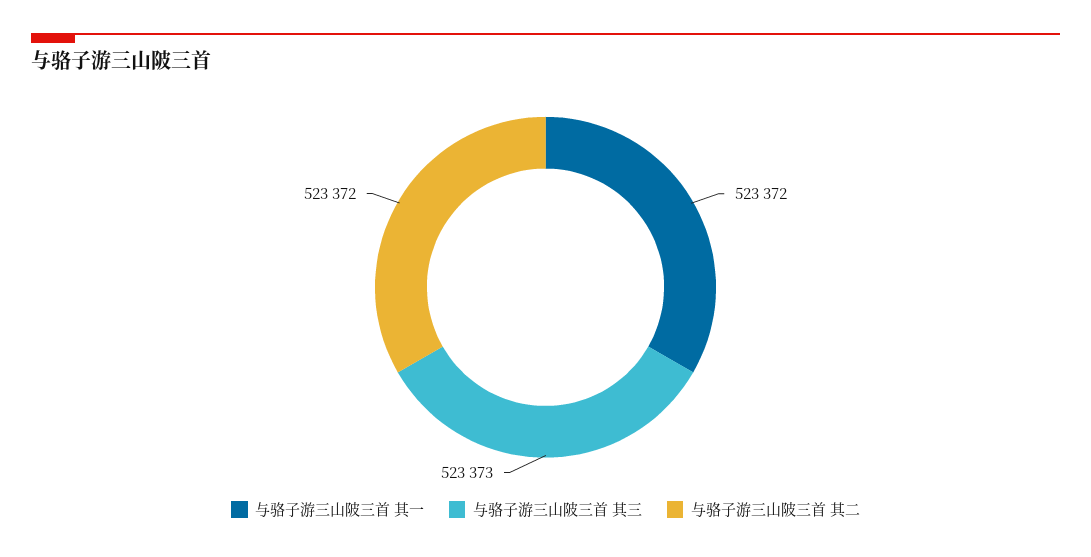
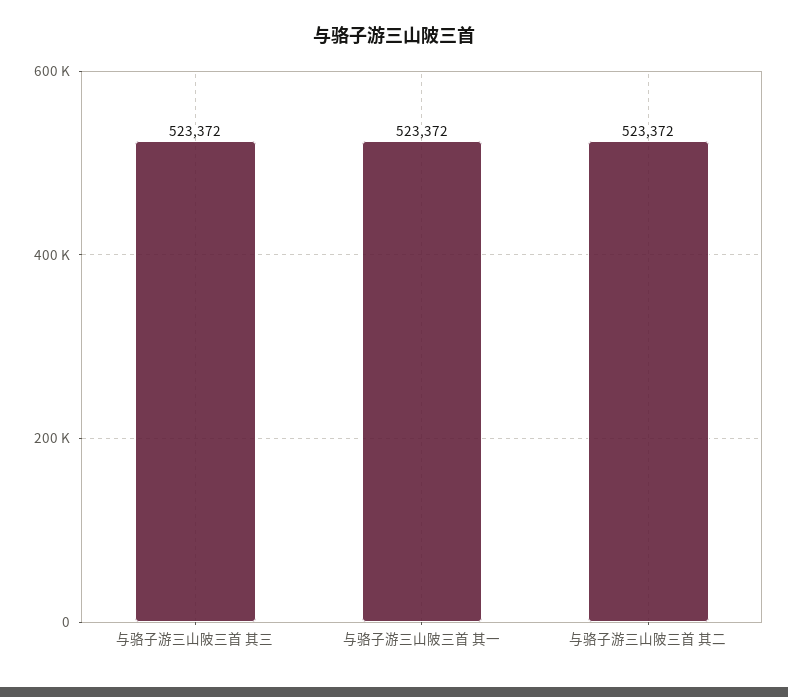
与骆子游三山陂三首 其三: 523373 -> 523372

